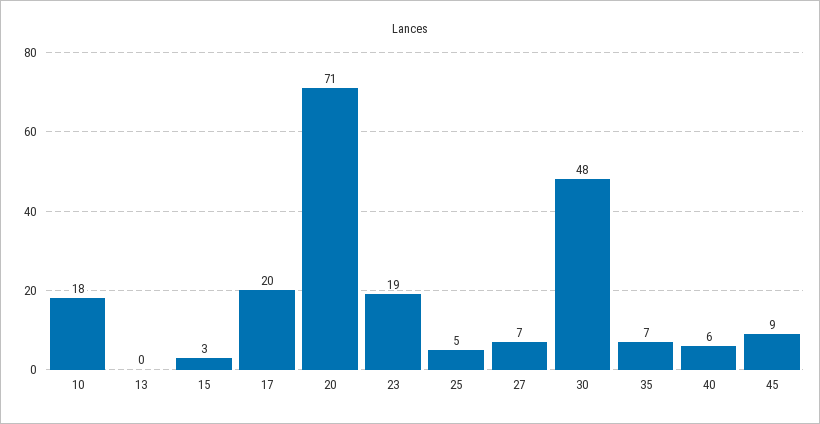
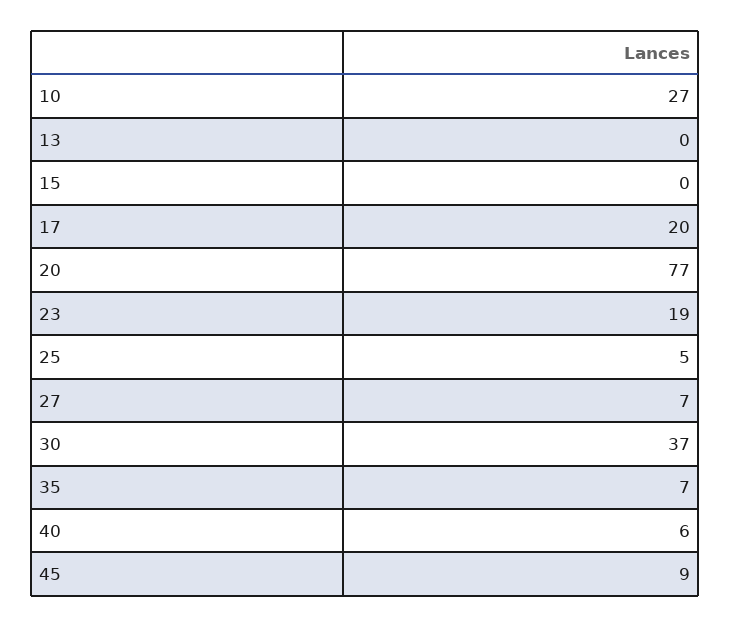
10: 18 -> 27
15: 3 -> 0
20: 71 -> 77
30: 48 -> 37

